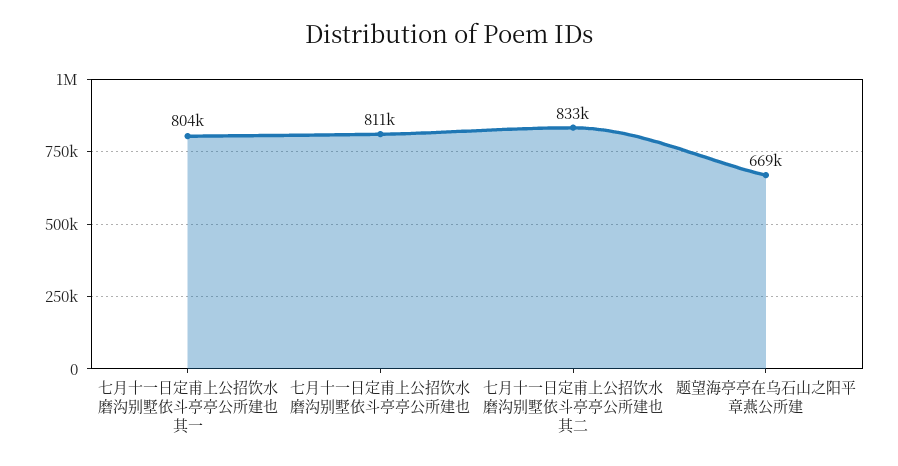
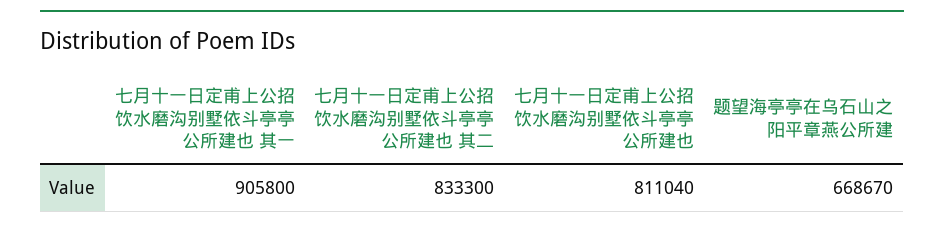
七月十一日定甫上公招饮水磨沟别墅依斗亭亭公所建也 其一: 804000 -> 905800

